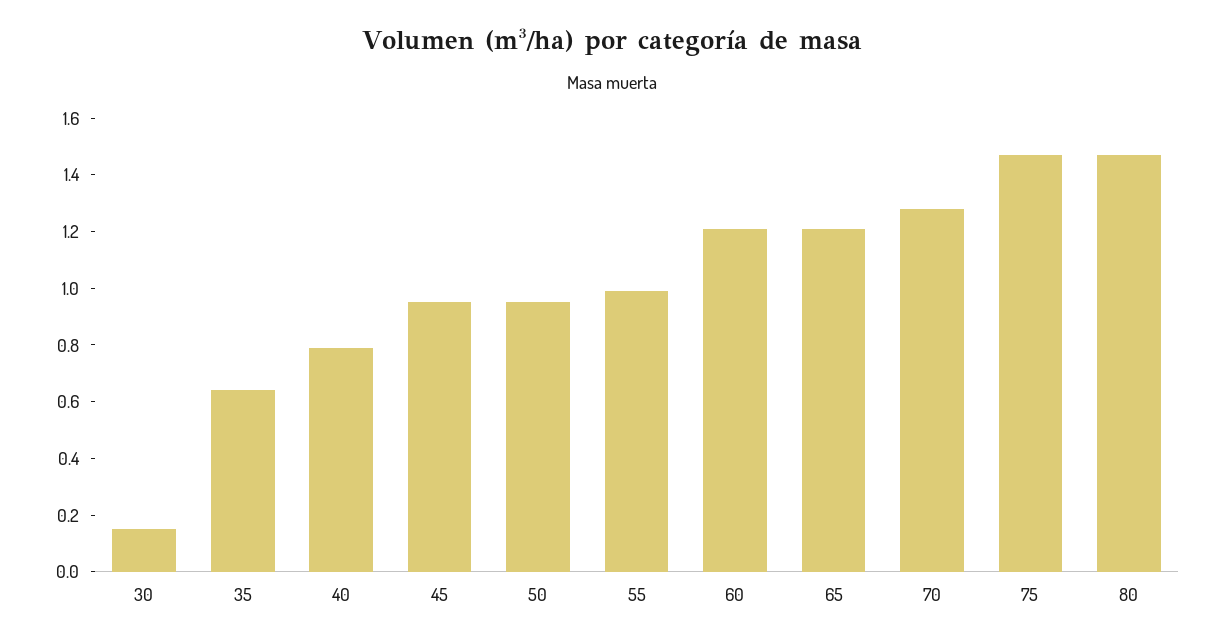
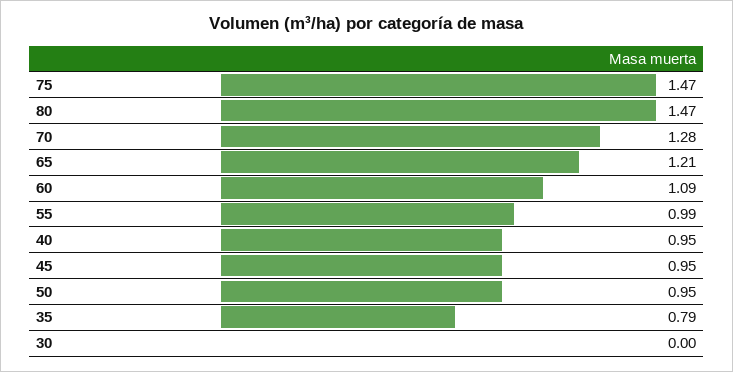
30: 0.15 -> 0
35: 0.65 -> 0.79
40: 0.8 -> 0.95
60: 1.2 -> 1.09

